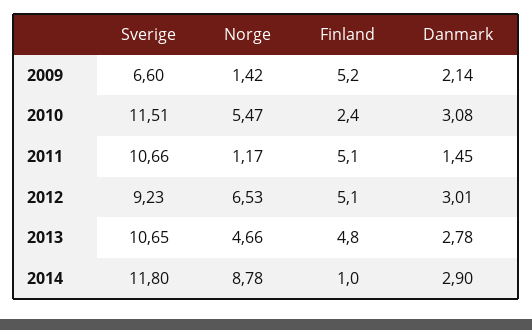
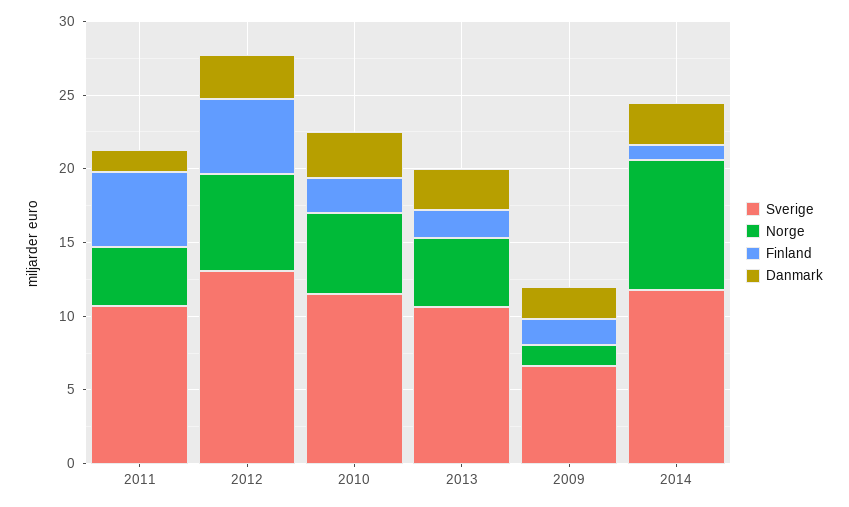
Finland, 2009: 5.2 -> 2
Norge, 2011: 1.17 -> 4
Sverige, 2012: 9.23 -> 13
Finland, 2013: 4.8 -> 2

